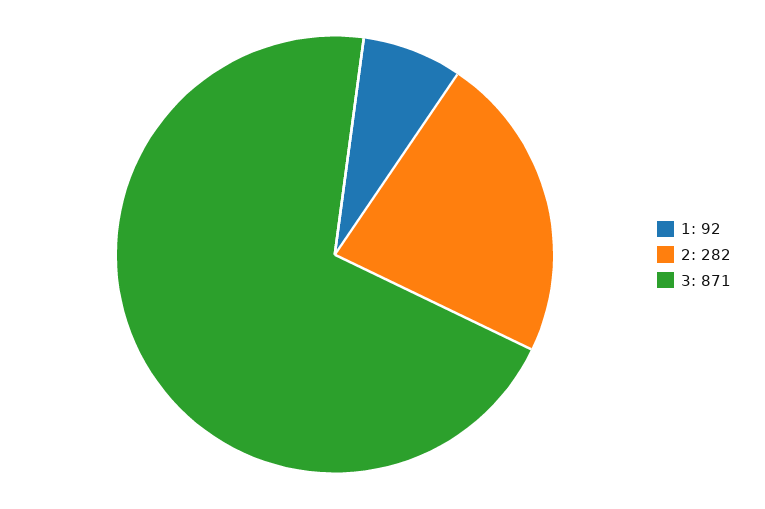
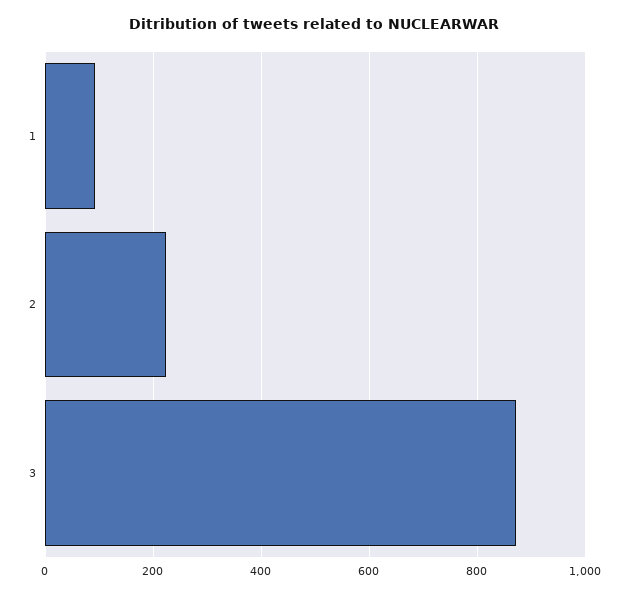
2: 282 -> 220

